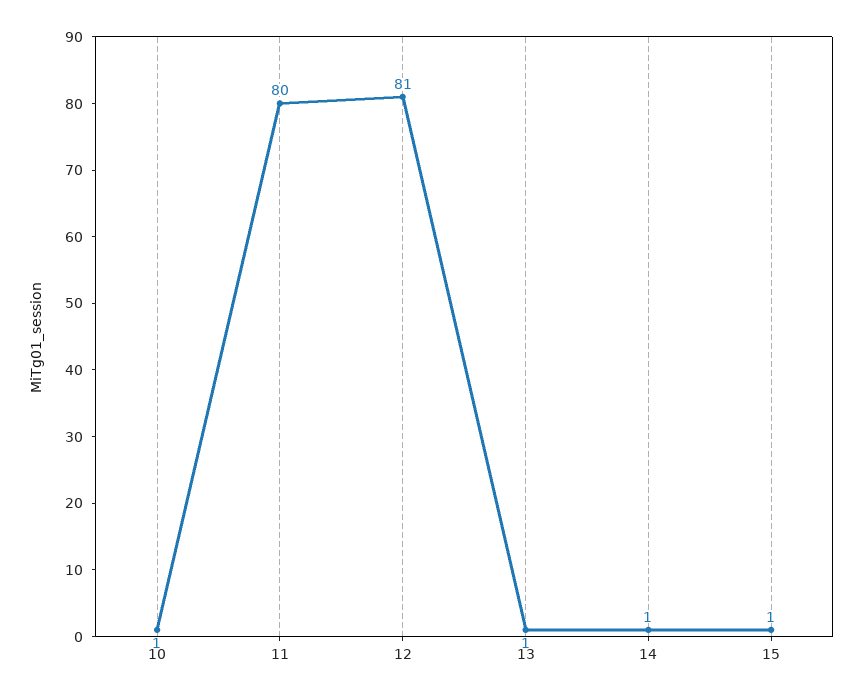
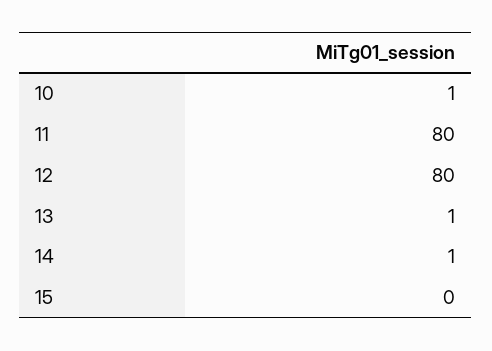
12: 81 -> 80
15: 1 -> 0

